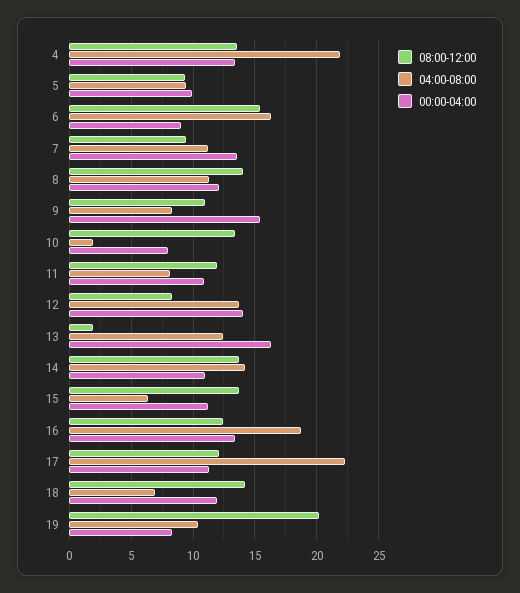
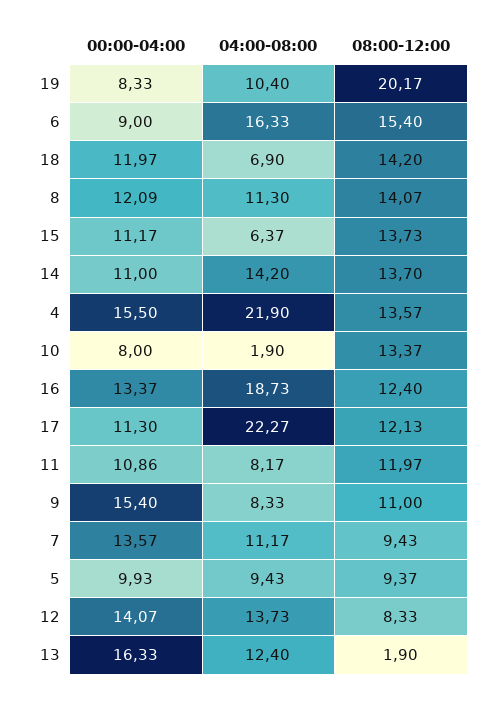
00:00-04:00, 4: 13.5 -> 15.5

